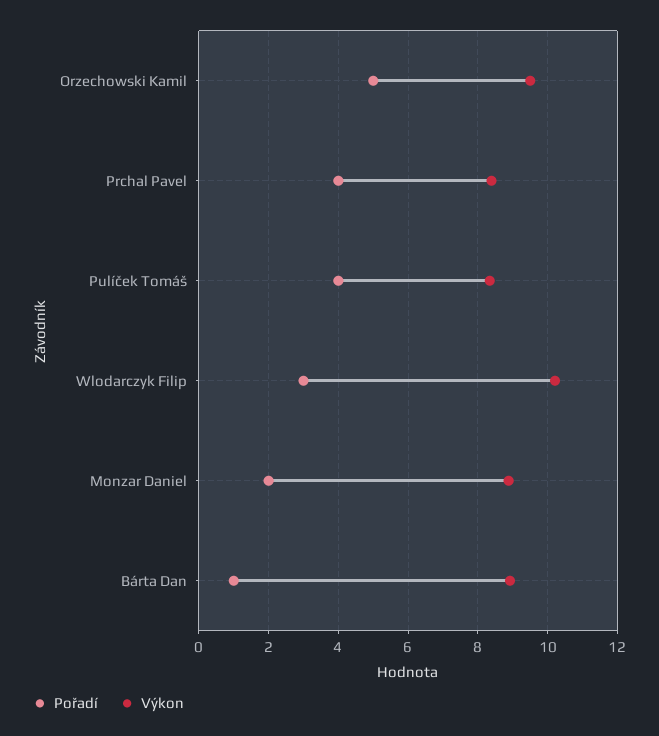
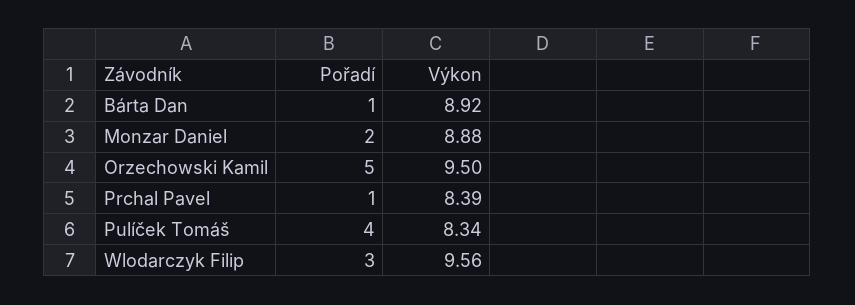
Pořadí, Prchal Pavel: 4 -> 1
Výkon, Wlodarczyk Filip: 10.2 -> 9.56

